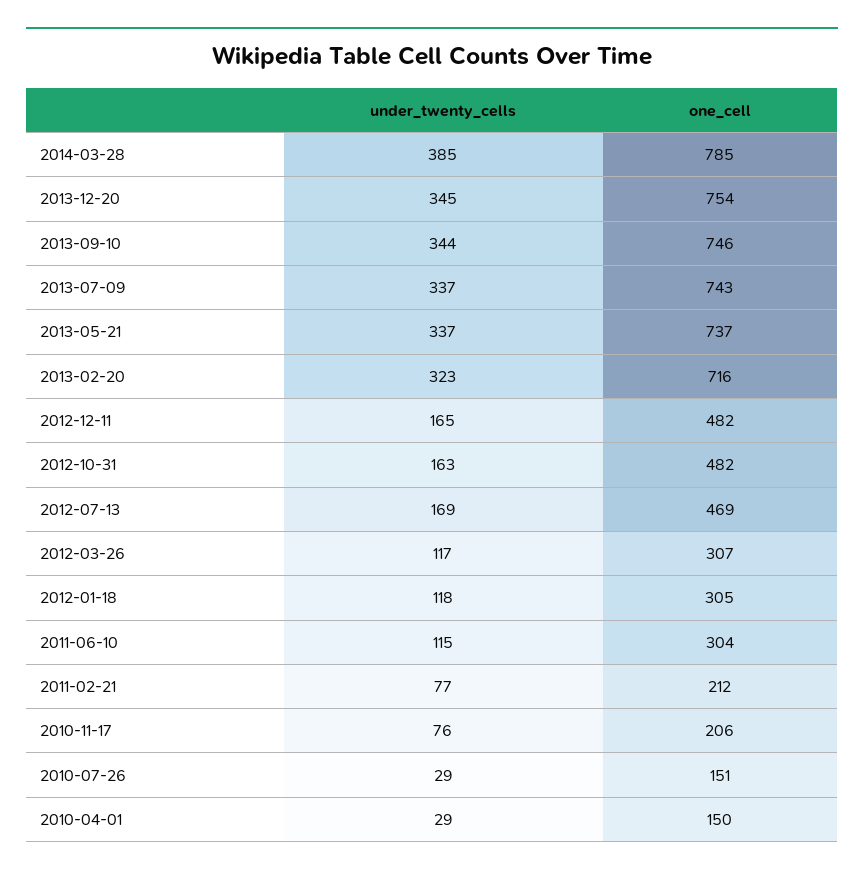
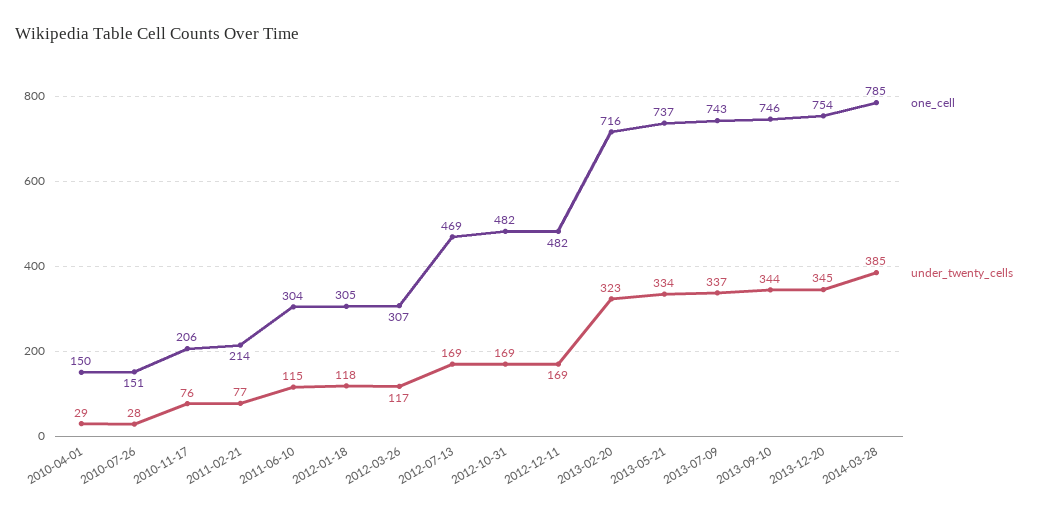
under_twenty_cells, 2013-05-21: 337 -> 334
under_twenty_cells, 2012-12-11: 165 -> 169
under_twenty_cells, 2012-10-31: 163 -> 169
one_cell, 2011-02-21: 212 -> 214
under_twenty_cells, 2010-07-26: 29 -> 28

